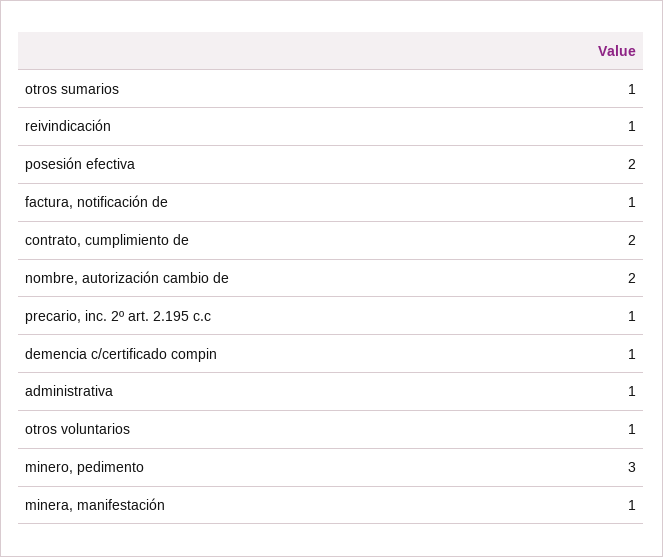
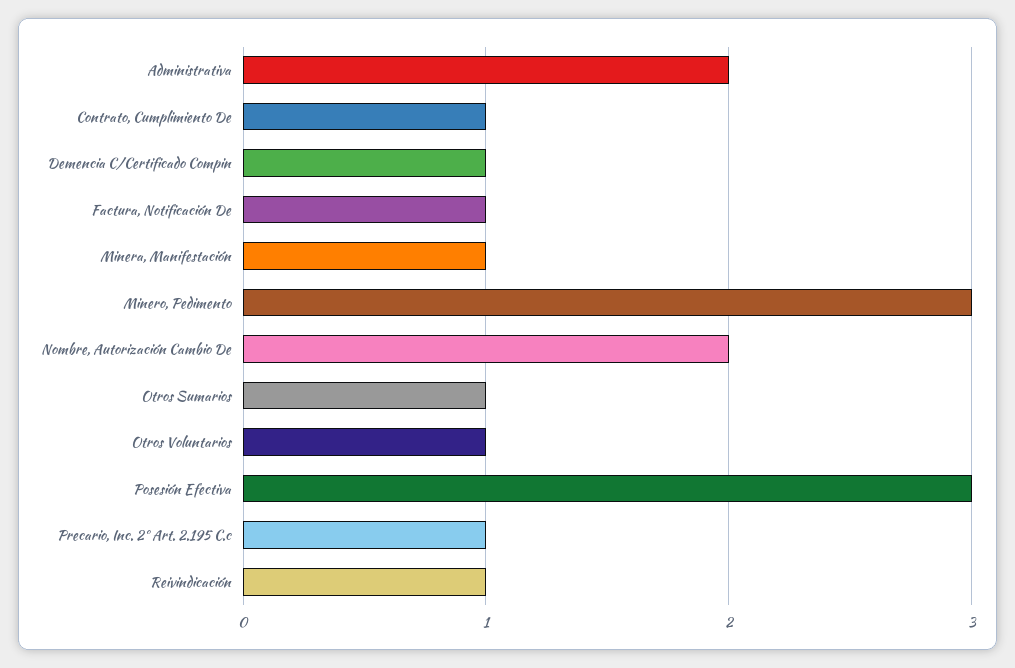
posesión efectiva: 2 -> 3
contrato, cumplimiento de: 2 -> 1
administrativa: 1 -> 2

